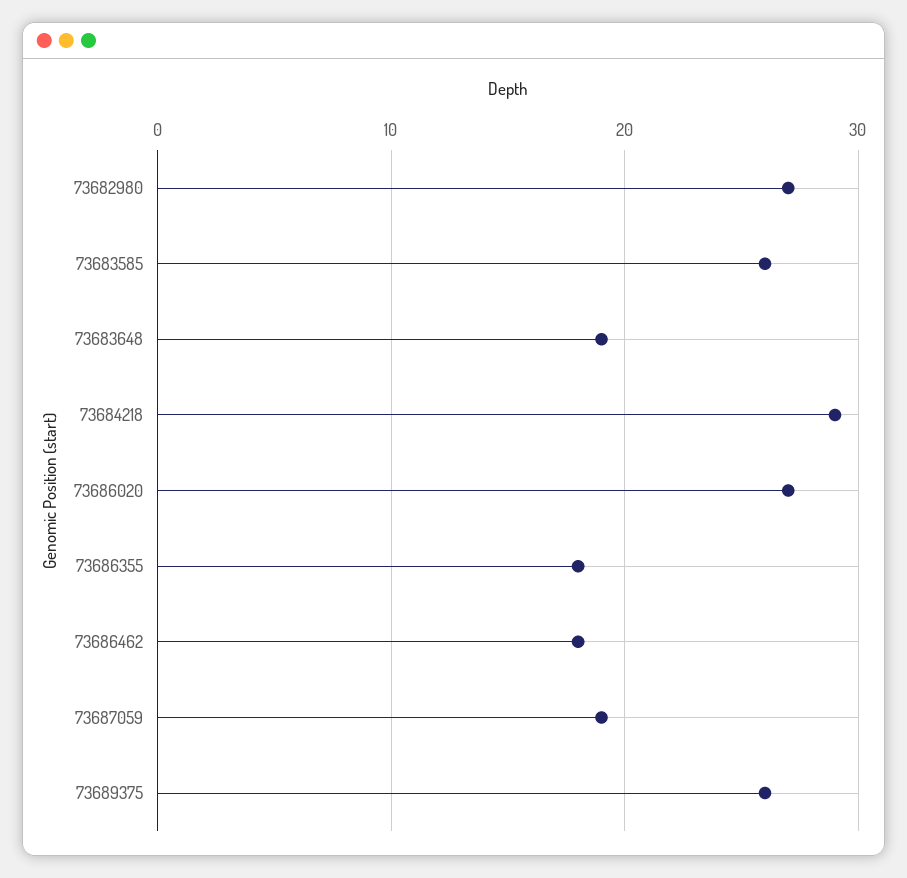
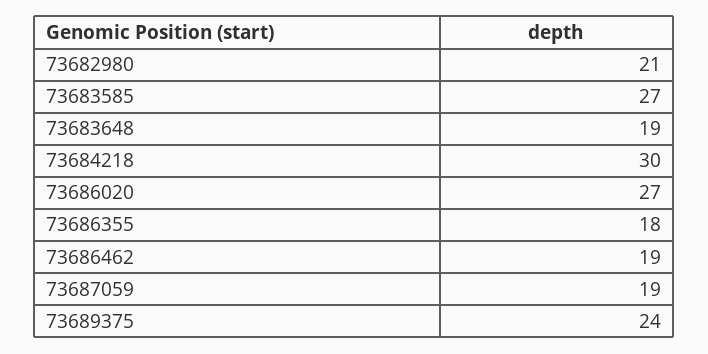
73682980: 27 -> 21
73683585: 26 -> 27
73684218: 29 -> 30
73686462: 18 -> 19
73689375: 26 -> 24

